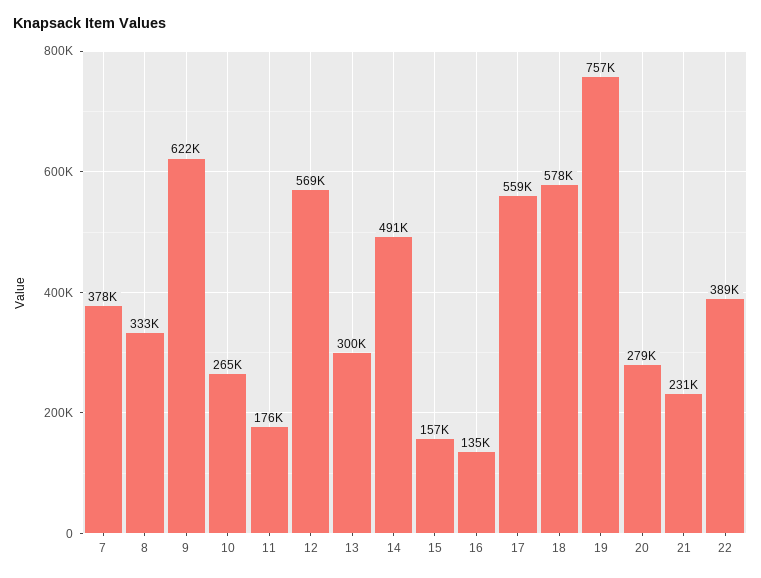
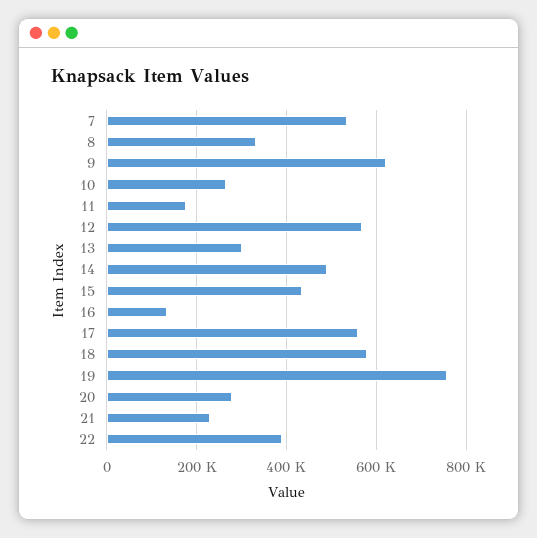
7: 378000 -> 540000
15: 157000 -> 440000

